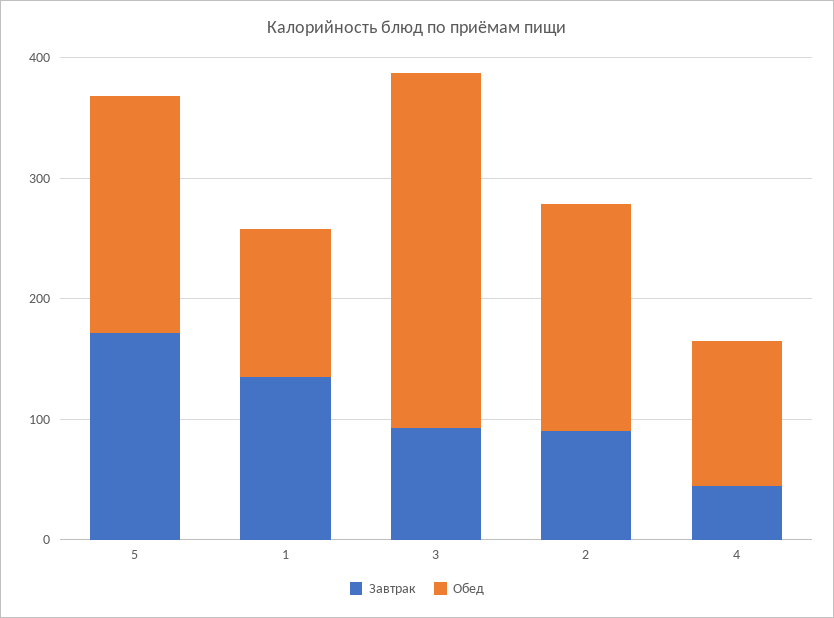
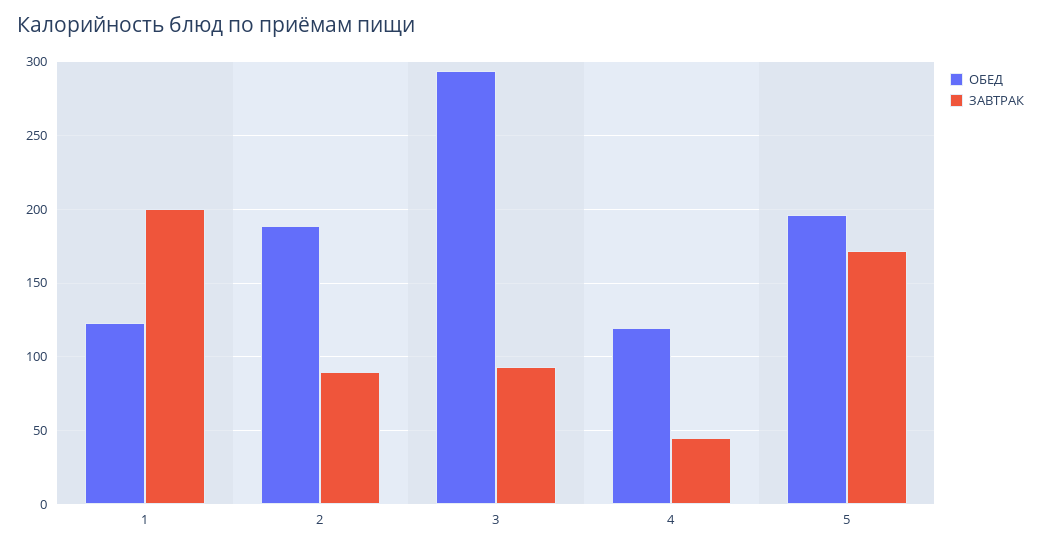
Завтрак, 1: 140 -> 200

